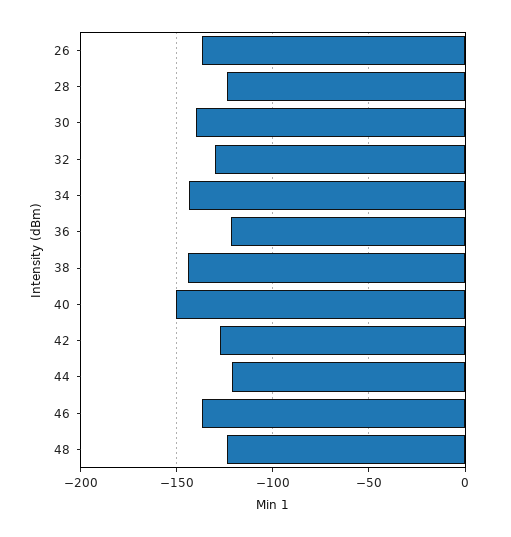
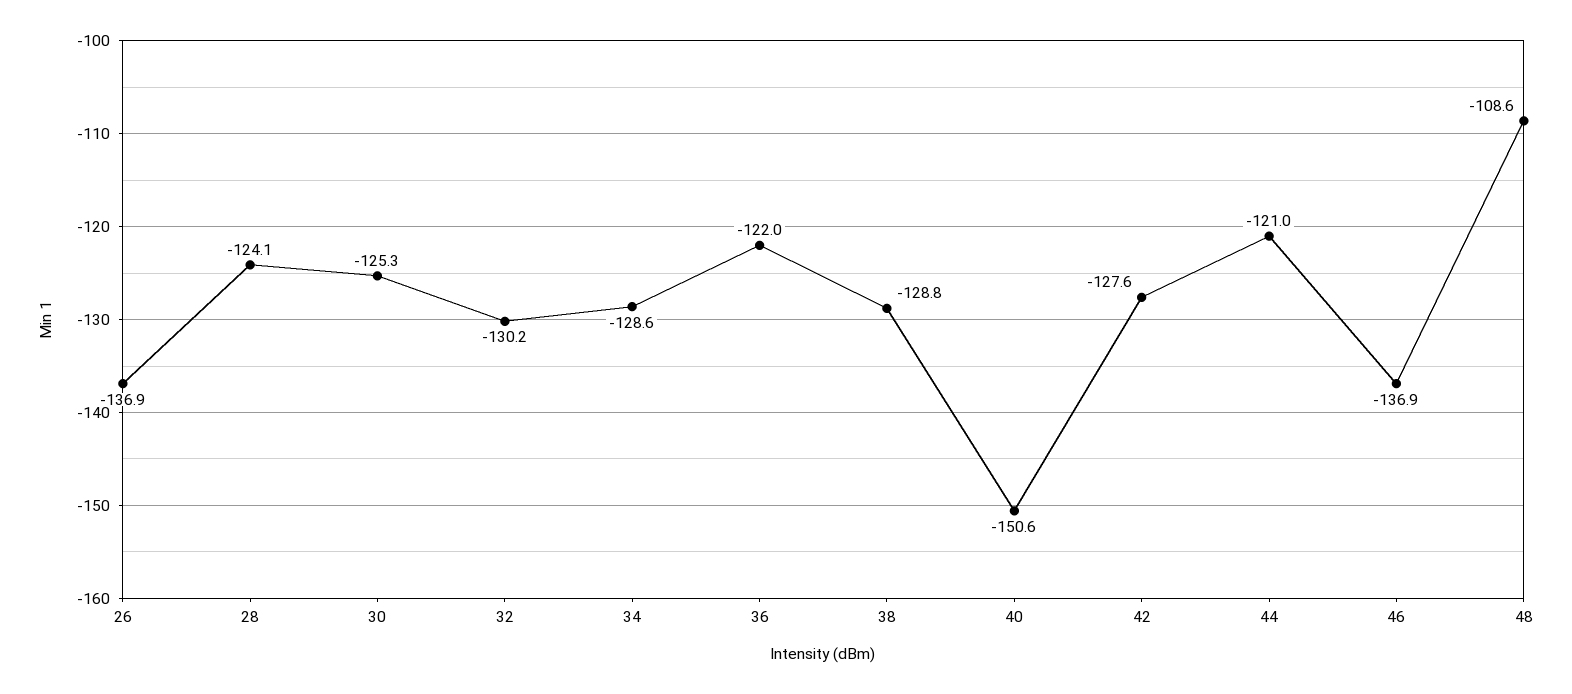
30: -140 -> -125.3
34: -145 -> -128.6
38: -145 -> -128.8
48: -125 -> -108.6

